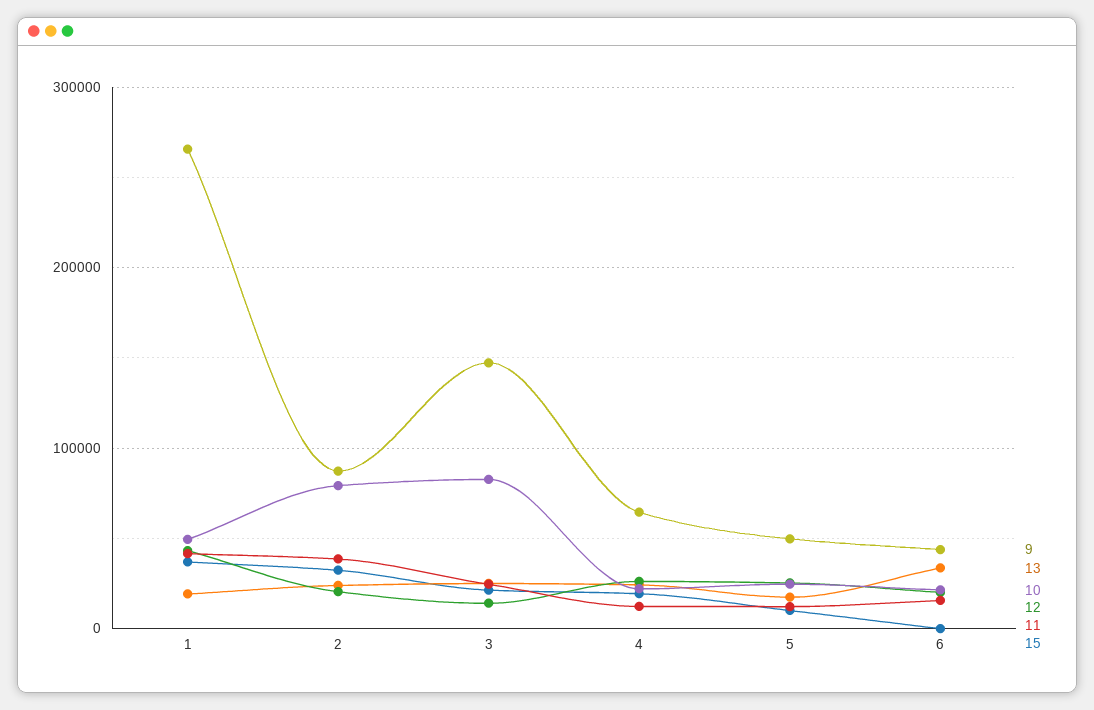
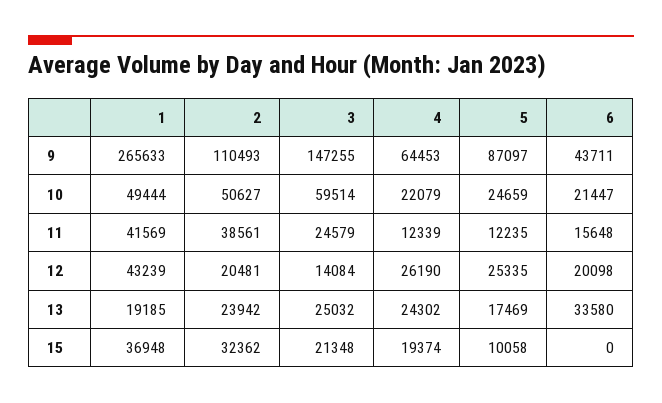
9, 2: 90000 -> 110493
10, 2: 80000 -> 50627
10, 3: 80000 -> 59514
9, 5: 50000 -> 87097

